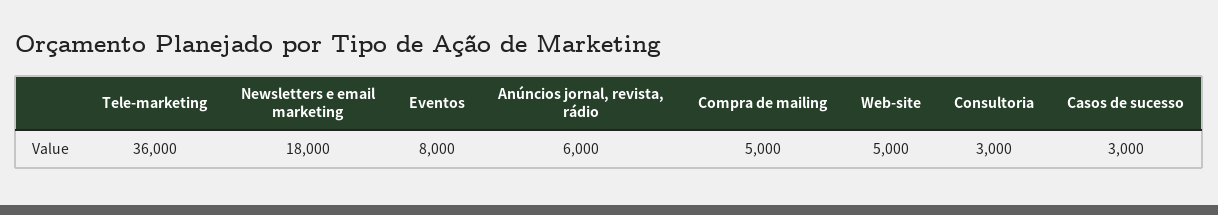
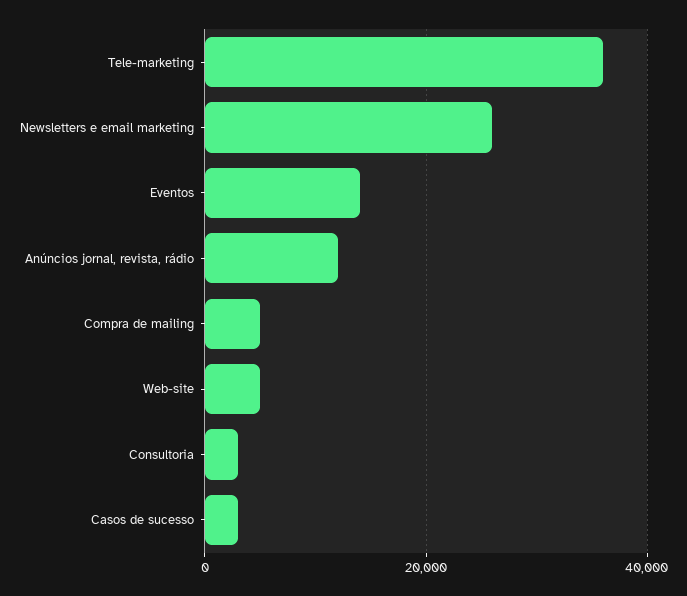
Newsletters e email marketing: 18000 -> 26000
Eventos: 8000 -> 14000
Anúncios jornal, revista, rádio: 6000 -> 12000

